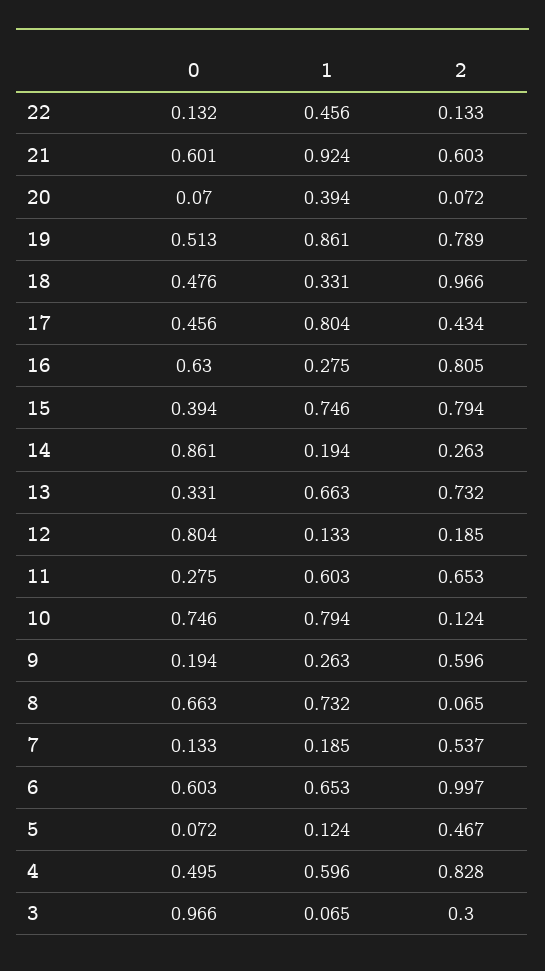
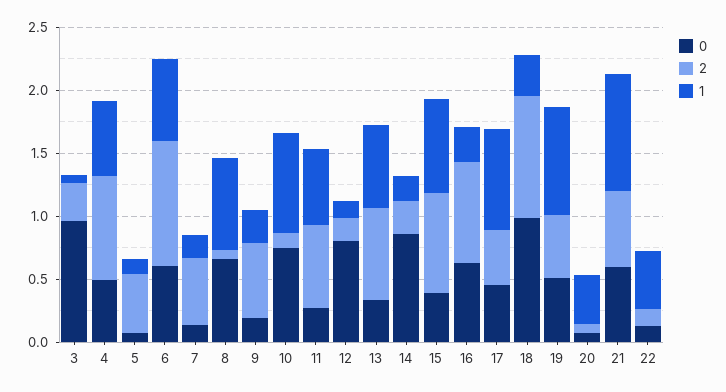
2, 19: 0.789 -> 0.5
0, 18: 0.476 -> 1

